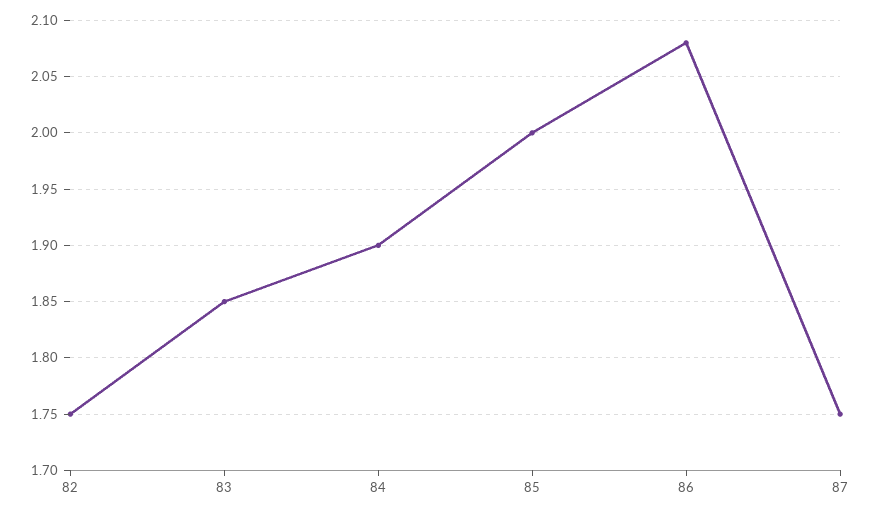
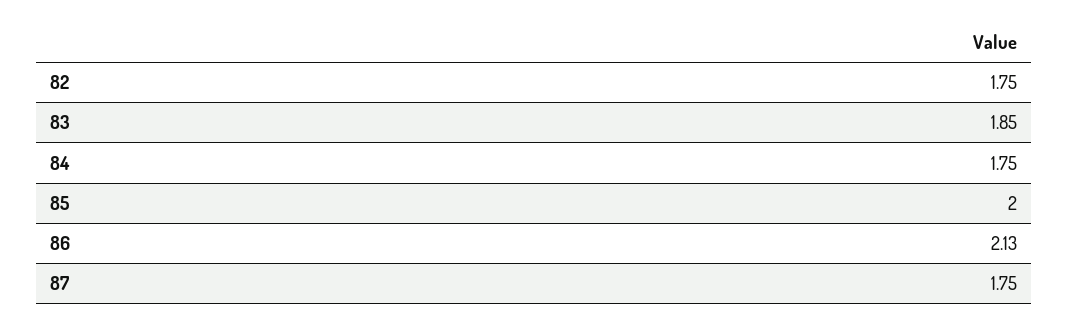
84: 1.9 -> 1.75
86: 2.08 -> 2.13

